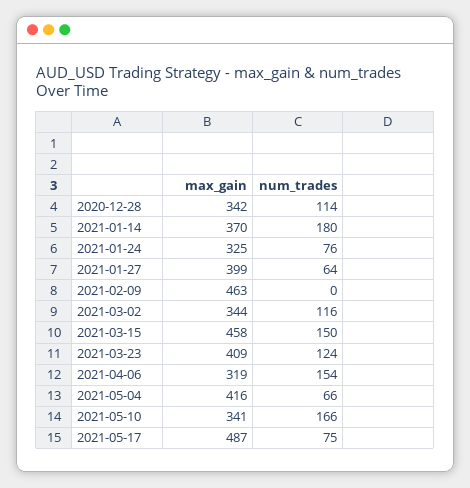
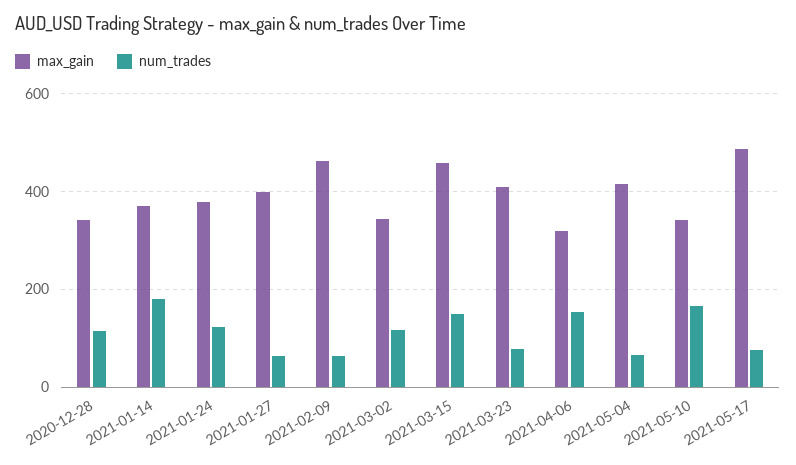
max_gain, 2021-01-24: 325 -> 380
num_trades, 2021-01-24: 76 -> 120
num_trades, 2021-02-09: 0 -> 60
num_trades, 2021-03-23: 124 -> 80

